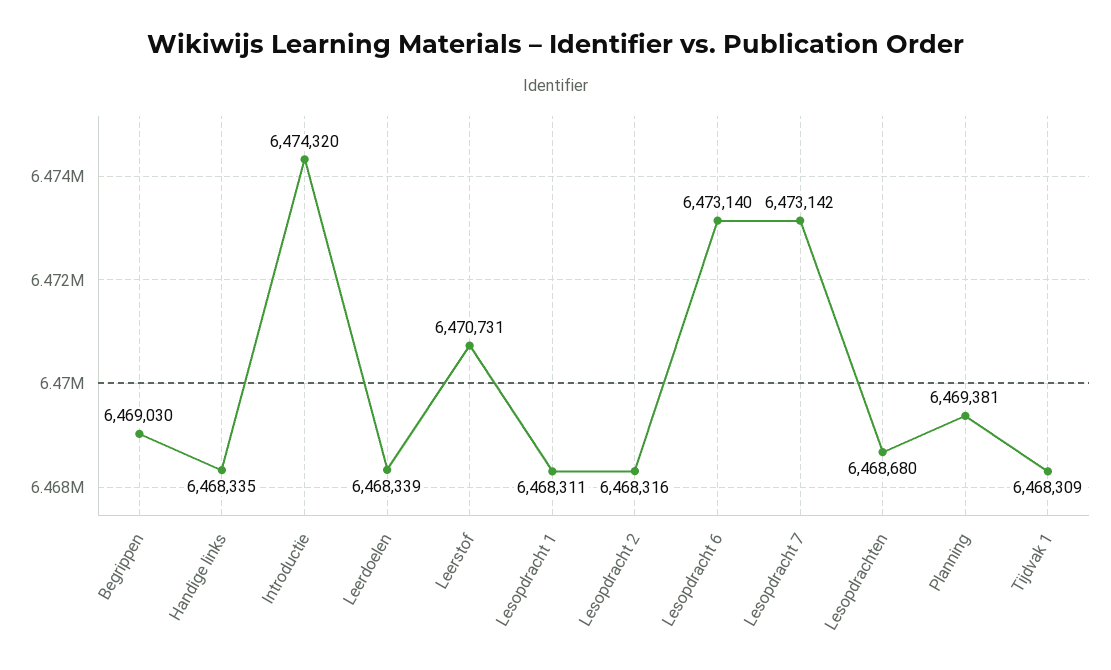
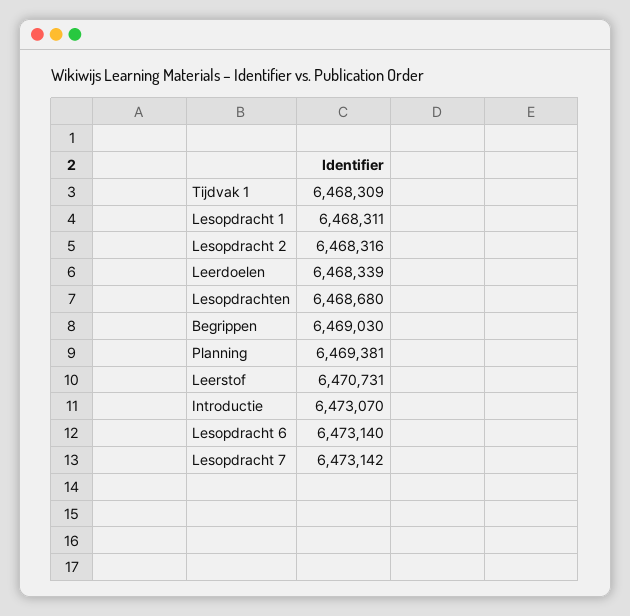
Handige links: 6468335 -> none
Introductie: 6474320 -> 6473070

